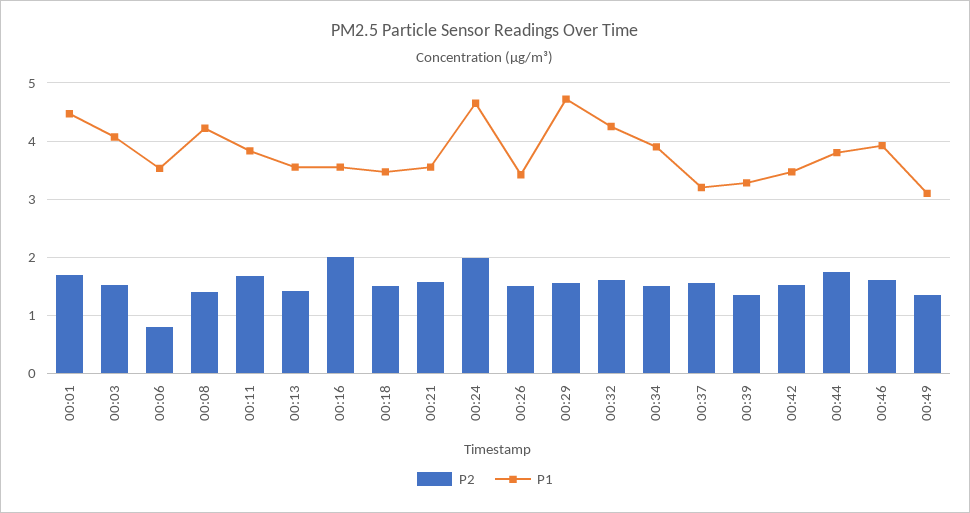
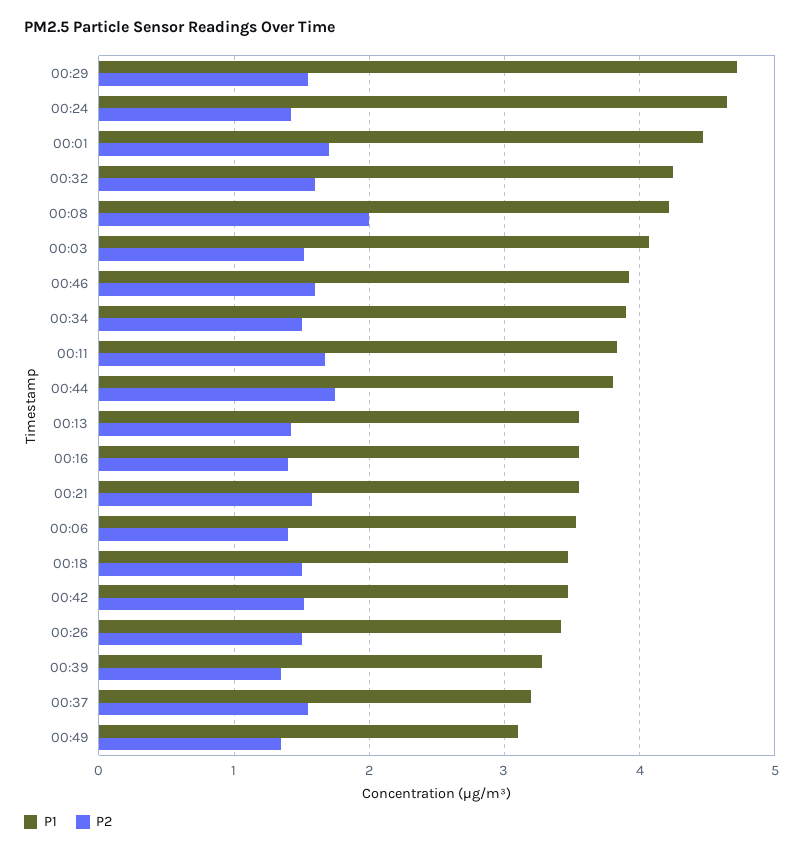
P2, 00:06: 0.8 -> 1.4
P2, 00:08: 1.4 -> 2
P2, 00:16: 2 -> 1.4
P2, 00:24: 2 -> 1.4

